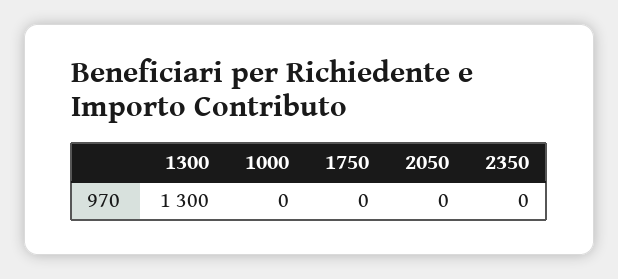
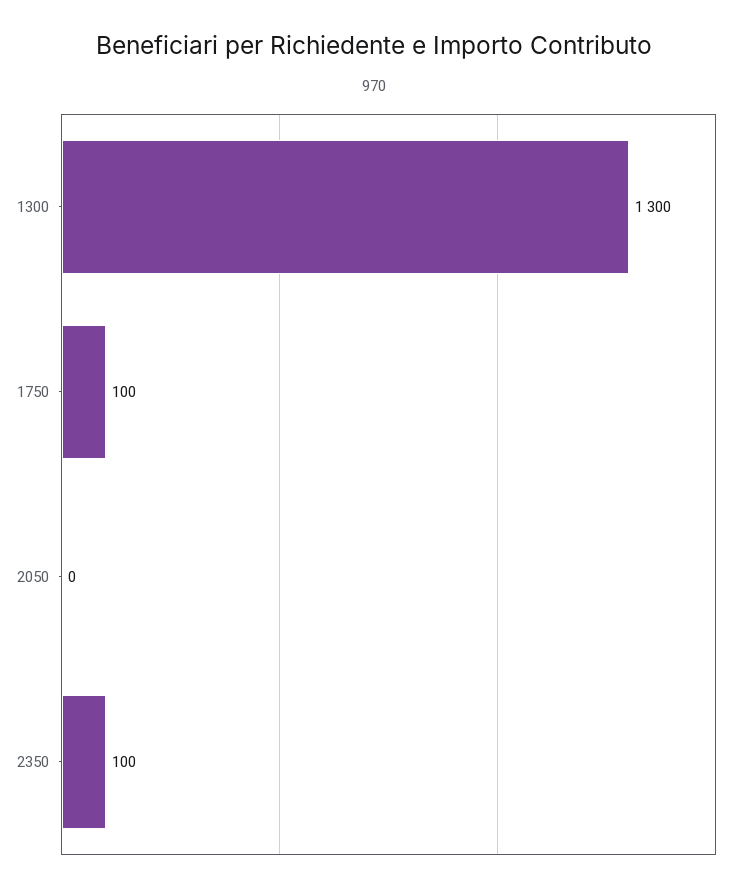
1000: 0 -> none
1750: 0 -> 100
2350: 0 -> 100

